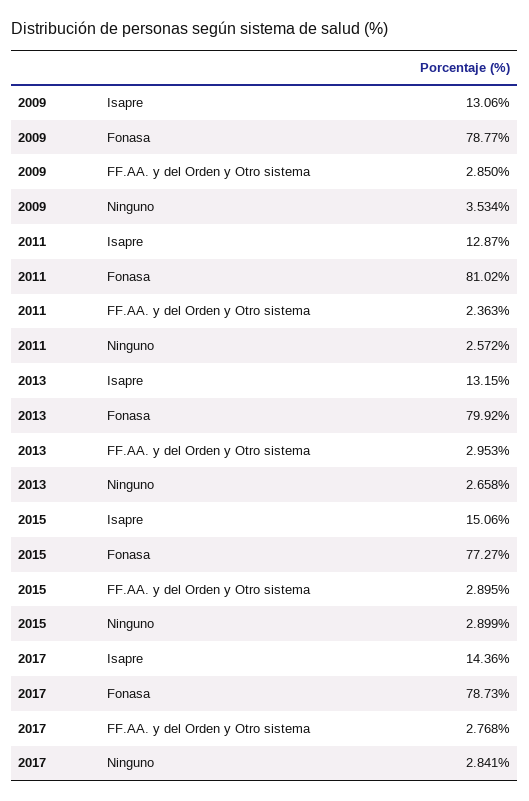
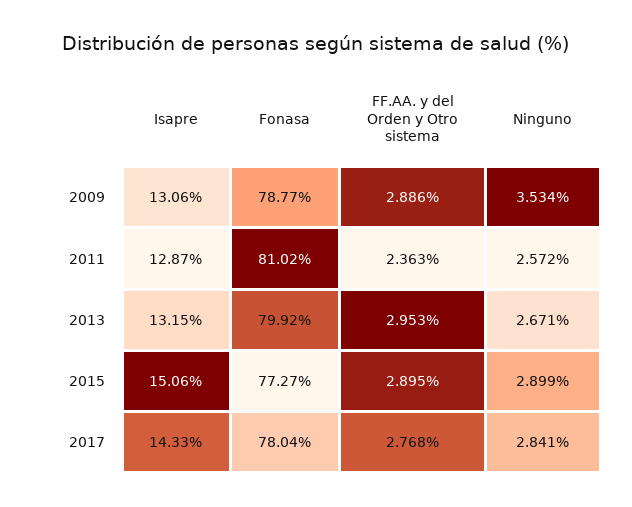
2009, FF.AA. y del Orden y Otro sistema: 2.85 -> 2.886
2013, Ninguno: 2.658 -> 2.671
2017, Isapre: 14.36 -> 14.33
2017, Fonasa: 78.73 -> 78.04

